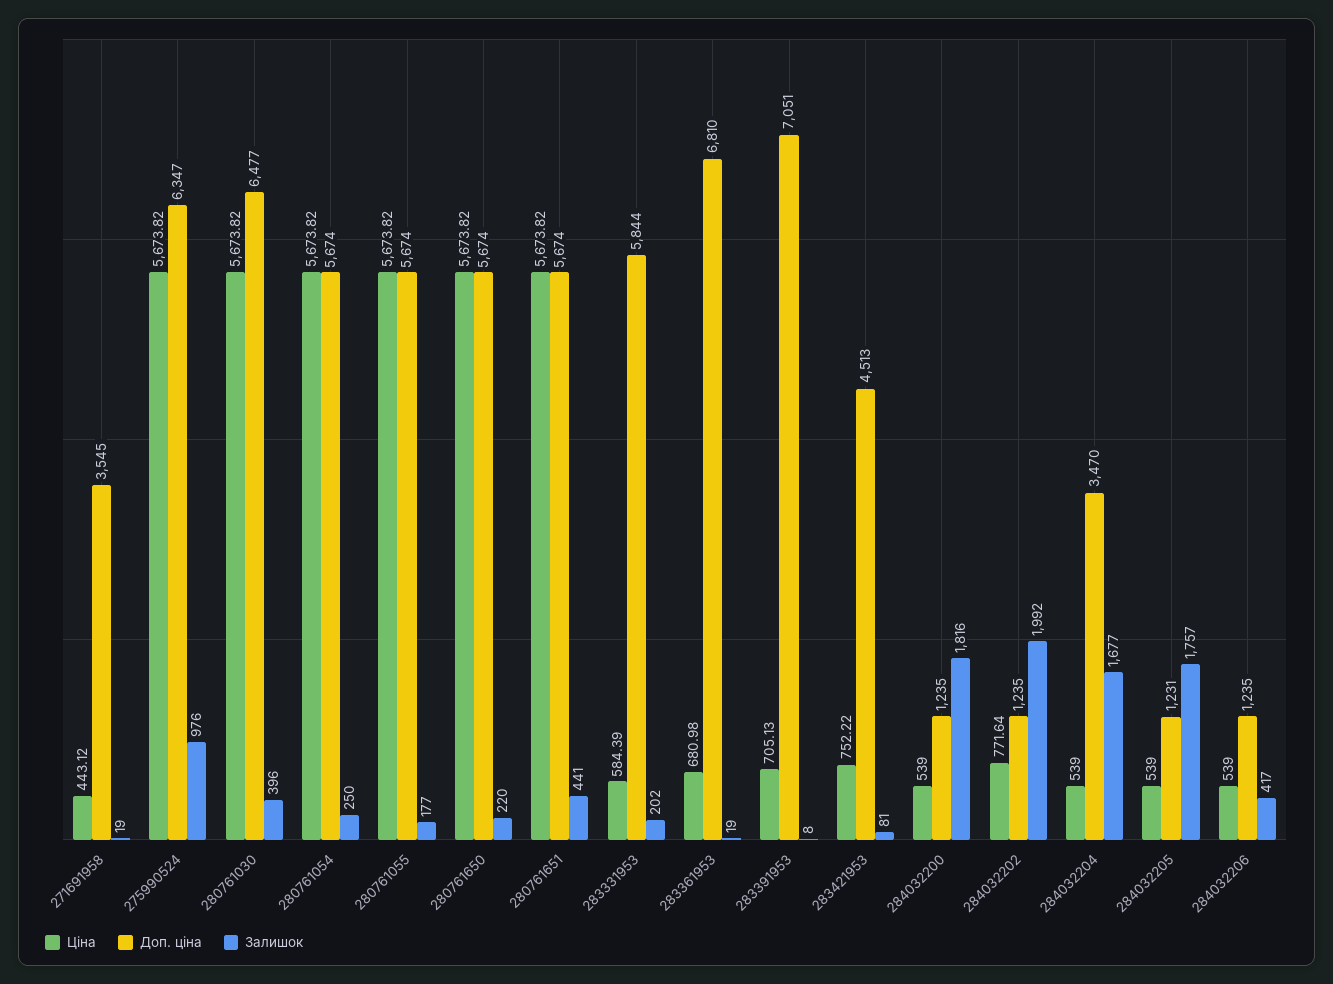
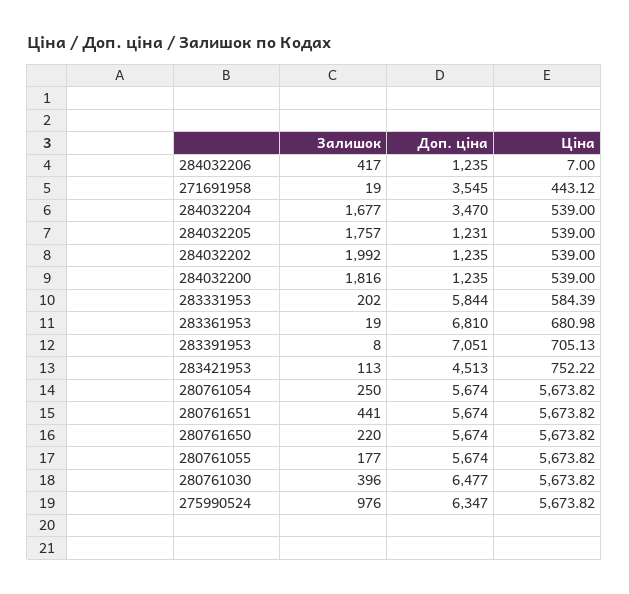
Залишок, 283421953: 81 -> 113
Ціна, 284032202: 771.64 -> 539
Ціна, 284032206: 539 -> 7

